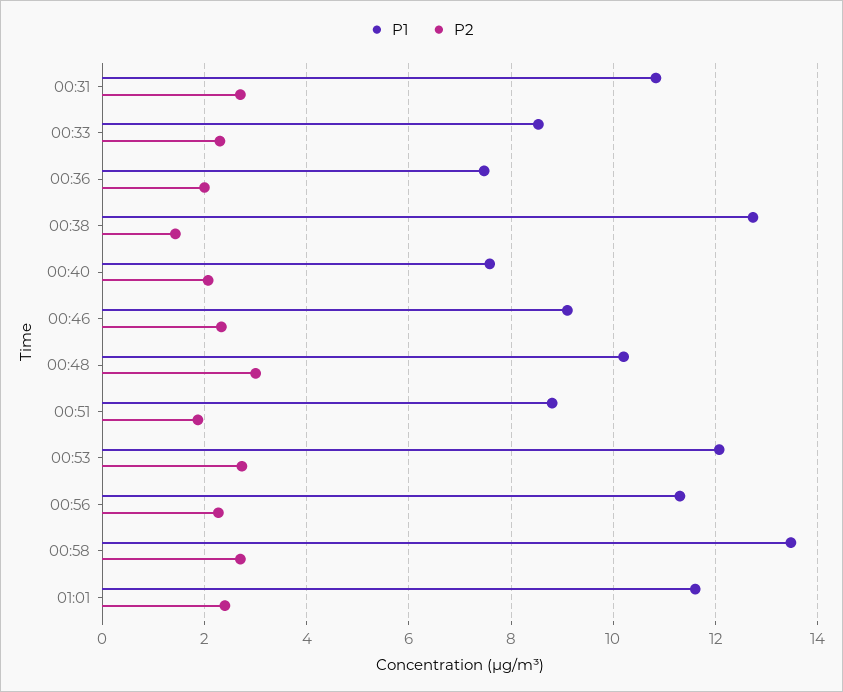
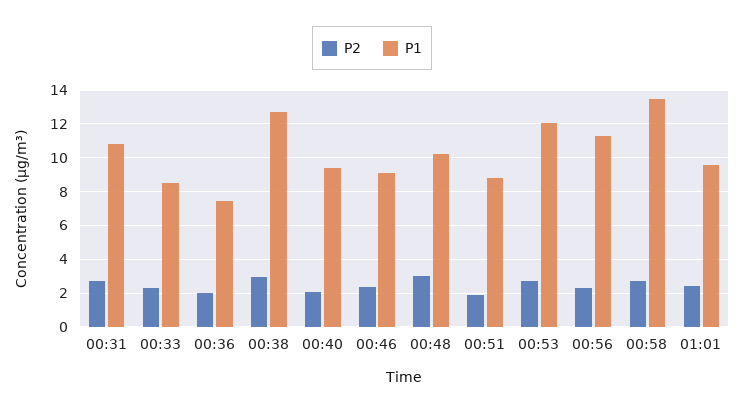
P2, 00:38: 1.4 -> 3
P1, 00:40: 7.6 -> 9.5
P1, 01:01: 11.6 -> 9.5

